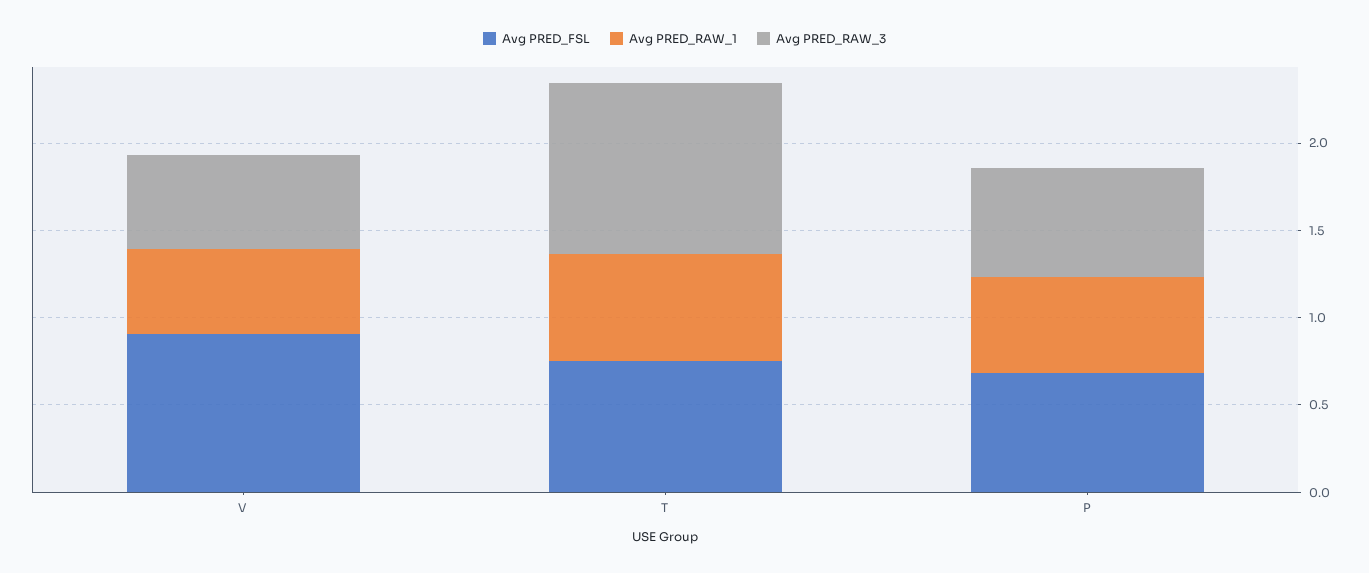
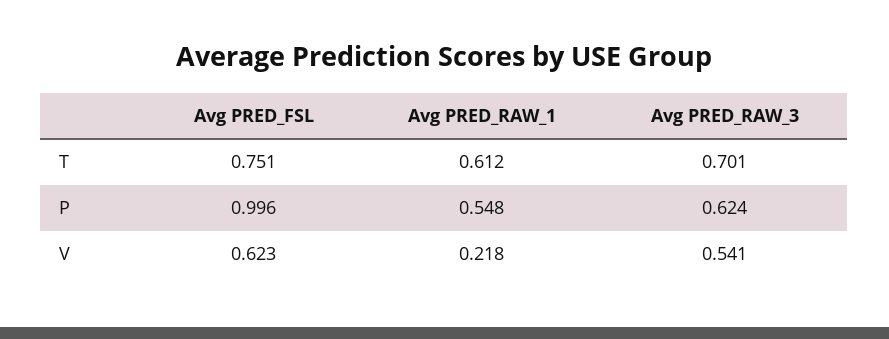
Avg PRED_FSL, V: 0.9 -> 0.623
Avg PRED_RAW_1, V: 0.5 -> 0.218
Avg PRED_RAW_3, T: 1 -> 0.701
Avg PRED_FSL, P: 0.7 -> 0.996

